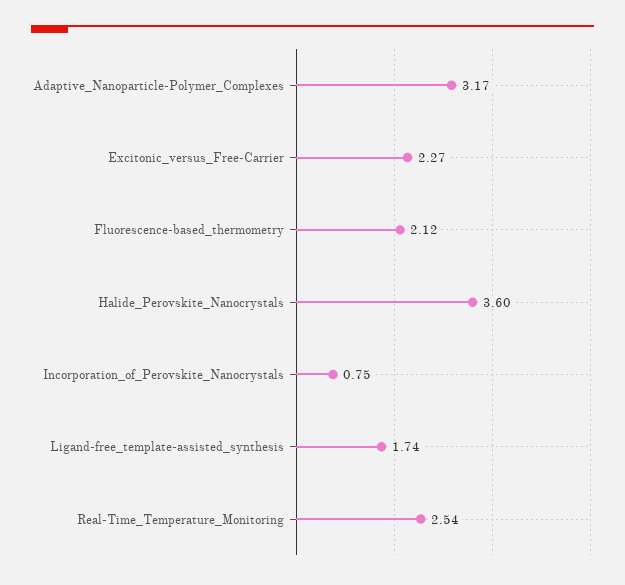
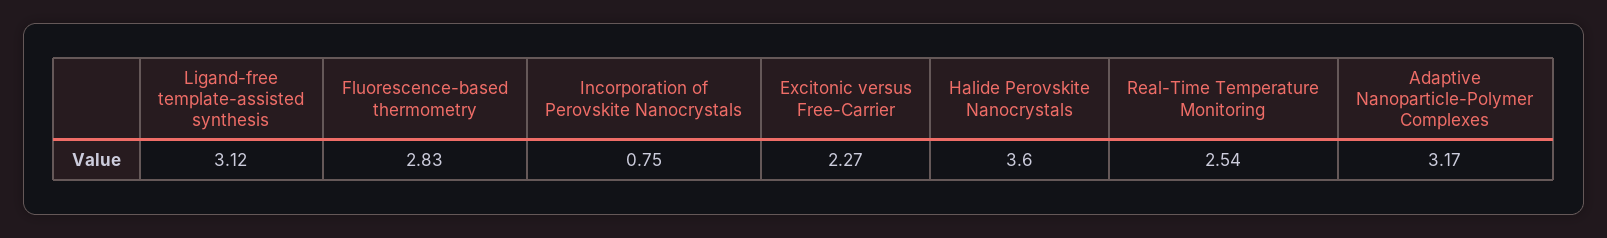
Fluorescence-based_thermometry: 2.12 -> 2.83
Ligand-free_template-assisted_synthesis: 1.74 -> 3.12

